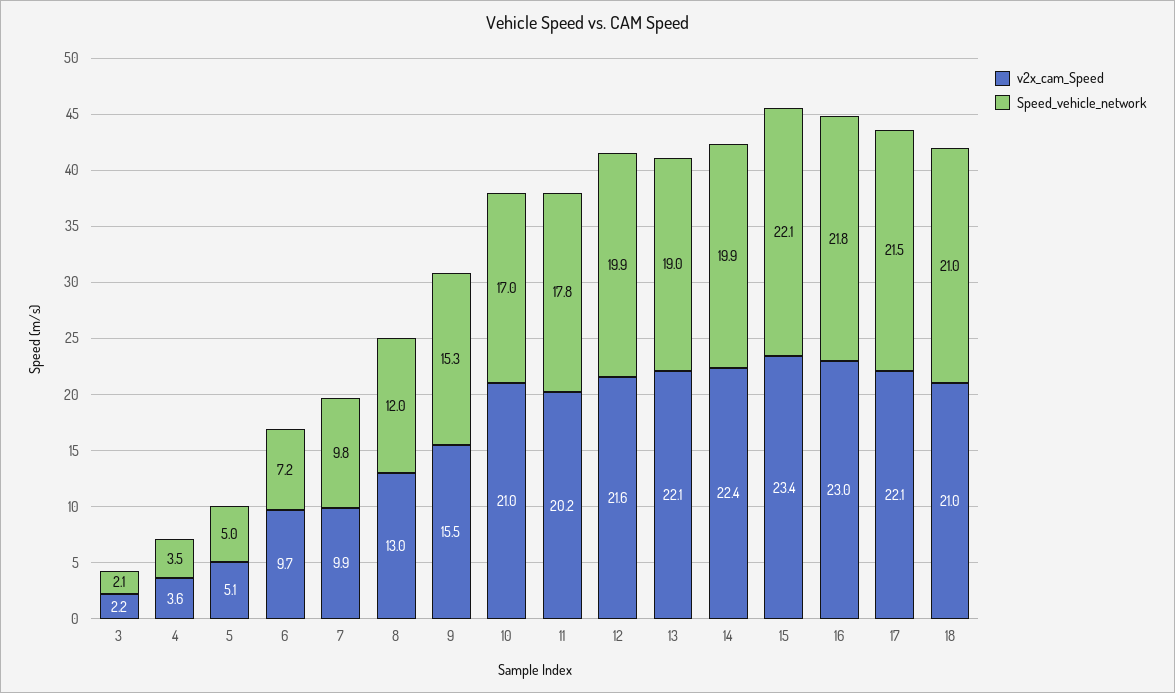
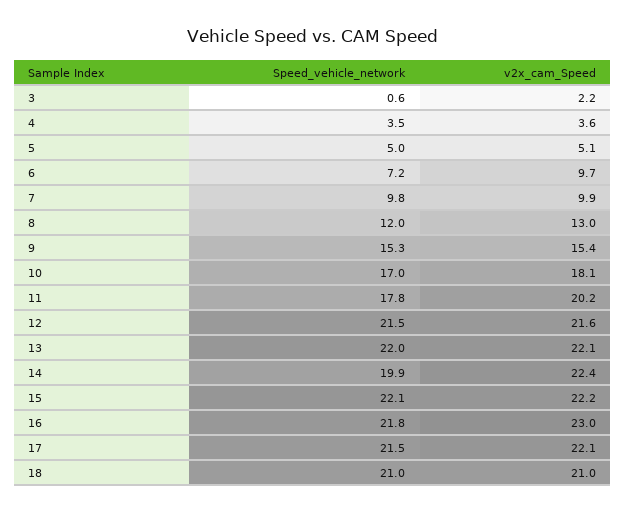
Speed_vehicle_network, 3: 2.1 -> 0.6
v2x_cam_Speed, 9: 15.5 -> 15.4
v2x_cam_Speed, 10: 21 -> 18.1
Speed_vehicle_network, 12: 19.9 -> 21.5
Speed_vehicle_network, 13: 19 -> 22
v2x_cam_Speed, 15: 23.4 -> 22.2

